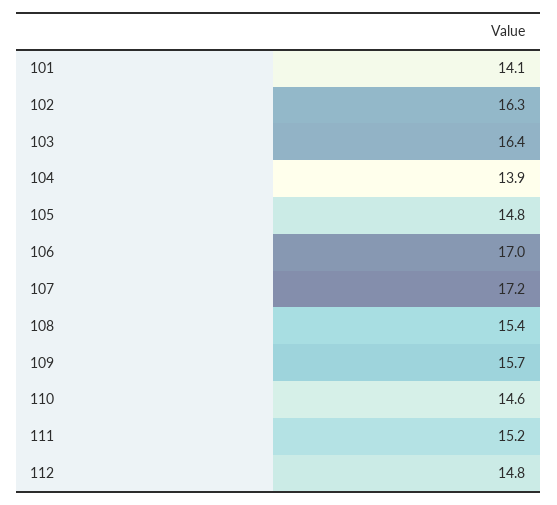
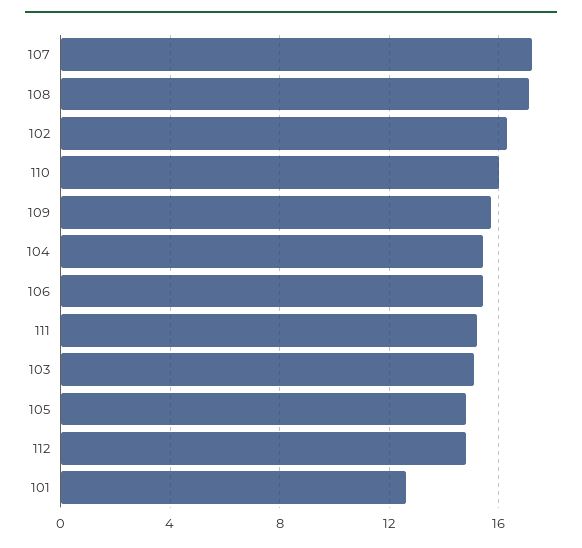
101: 14.1 -> 12.5
103: 16.4 -> 15
104: 13.9 -> 15.5
106: 17 -> 15.5
108: 15.4 -> 17
110: 14.6 -> 16

